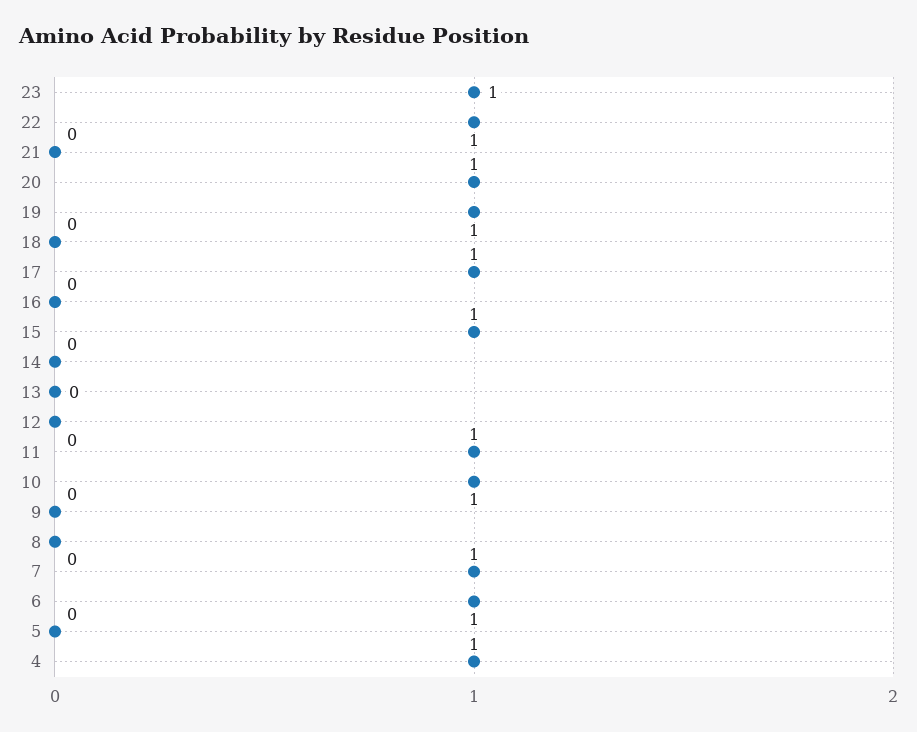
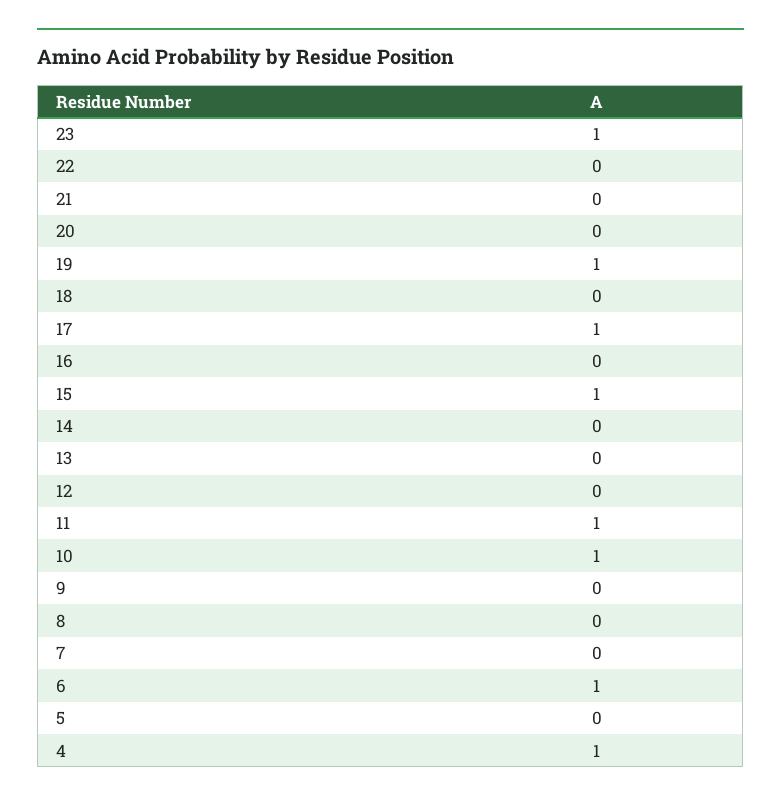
22: 1 -> 0
20: 1 -> 0
7: 1 -> 0

